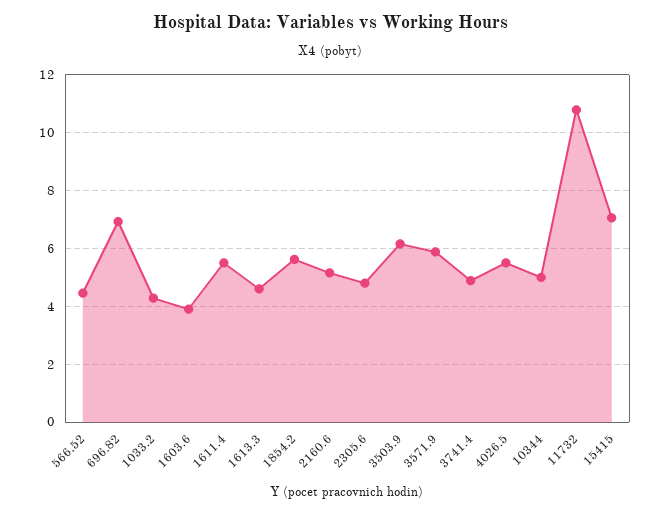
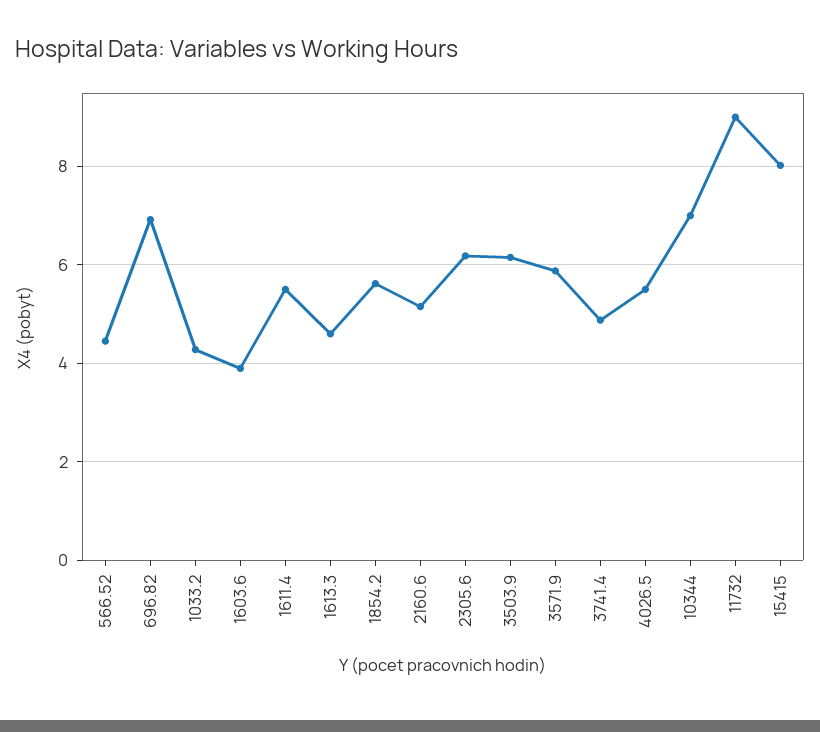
2305.6: 4.75 -> 6.2
10344: 5 -> 7
11732: 10.75 -> 9
15415: 7 -> 8

